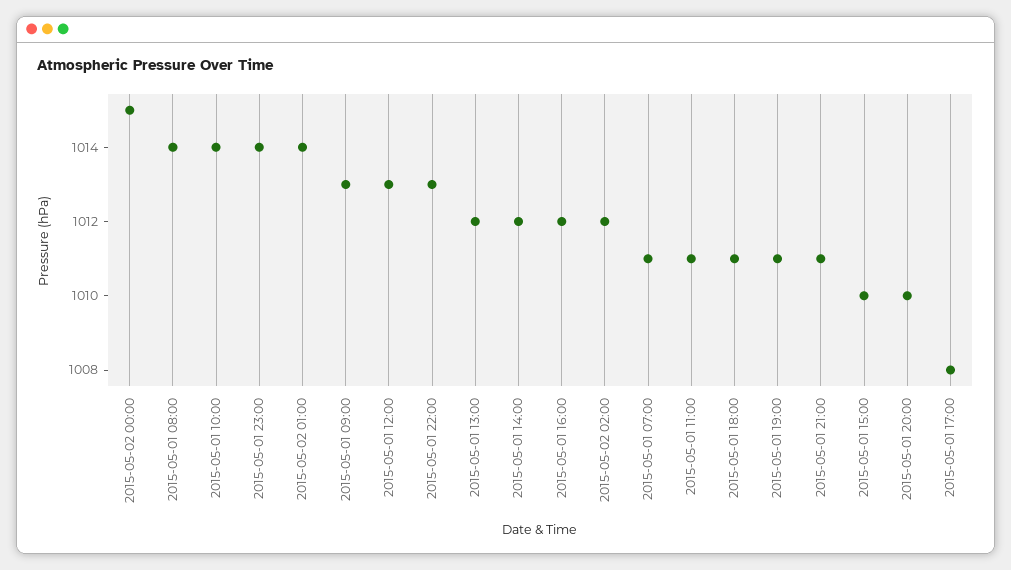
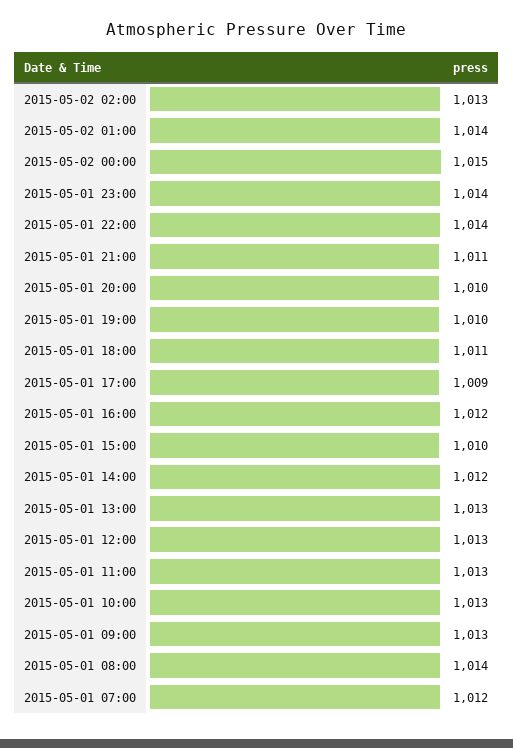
2015-05-01 10:00: 1014 -> 1013
2015-05-01 22:00: 1013 -> 1014
2015-05-01 13:00: 1012 -> 1013
2015-05-02 02:00: 1012 -> 1013
2015-05-01 07:00: 1011 -> 1012
2015-05-01 11:00: 1011 -> 1013
2015-05-01 19:00: 1011 -> 1010
2015-05-01 17:00: 1008 -> 1009

